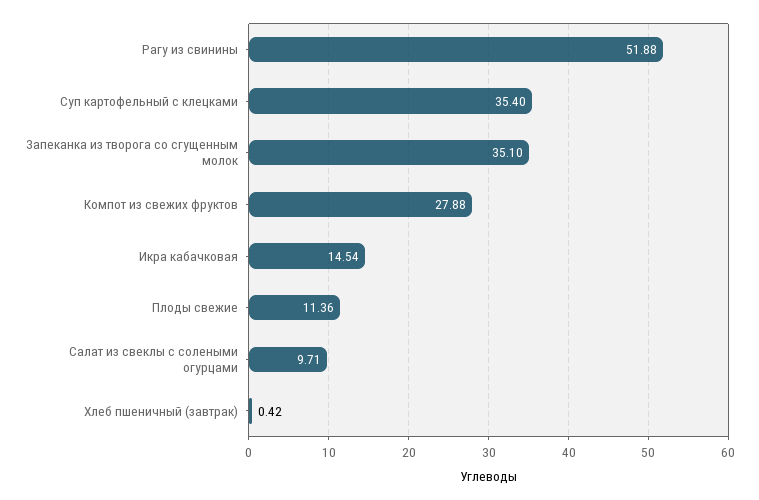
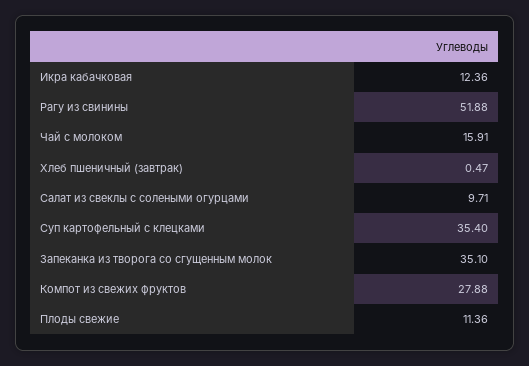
Икра кабачковая: 14.54 -> 12.36
Хлеб пшеничный (завтрак): 0.42 -> 0.47
Чай с молоком: none -> 15.91

